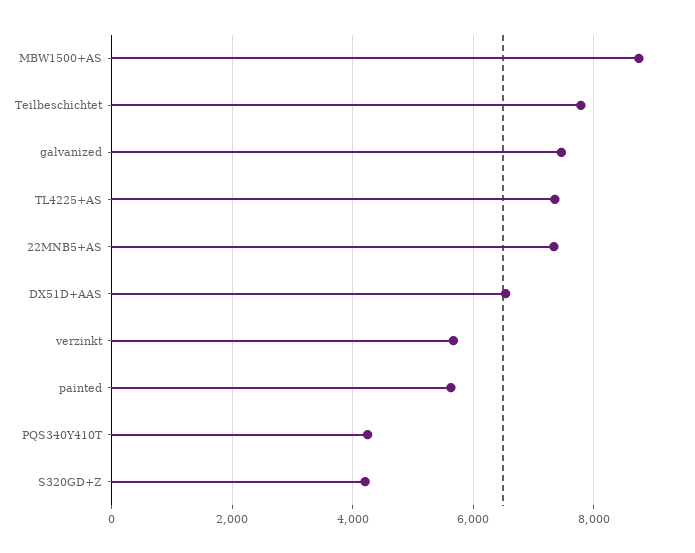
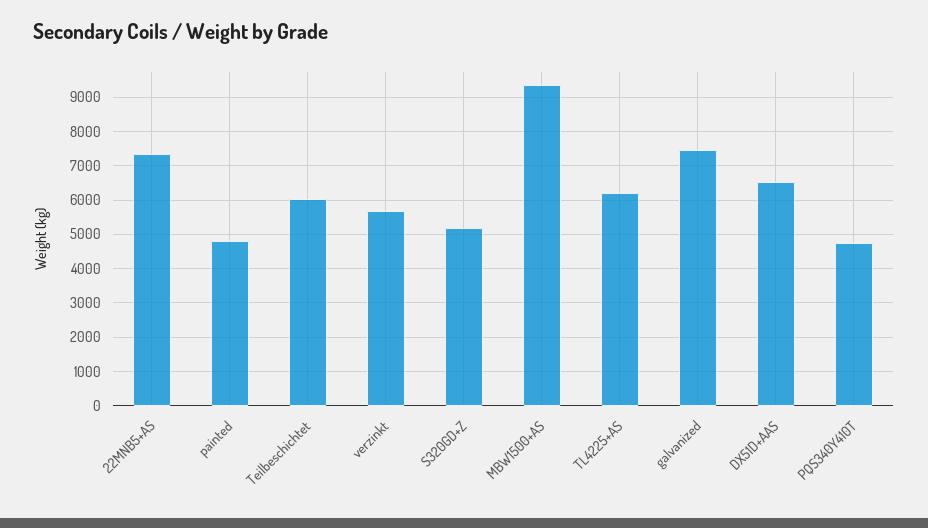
MBW1500+AS: 8800 -> 9400
Teilbeschichtet: 7800 -> 6000
TL4225+AS: 7400 -> 6200
painted: 5600 -> 4800
PQS340Y410T: 4200 -> 4800
S320GD+Z: 4200 -> 5200

